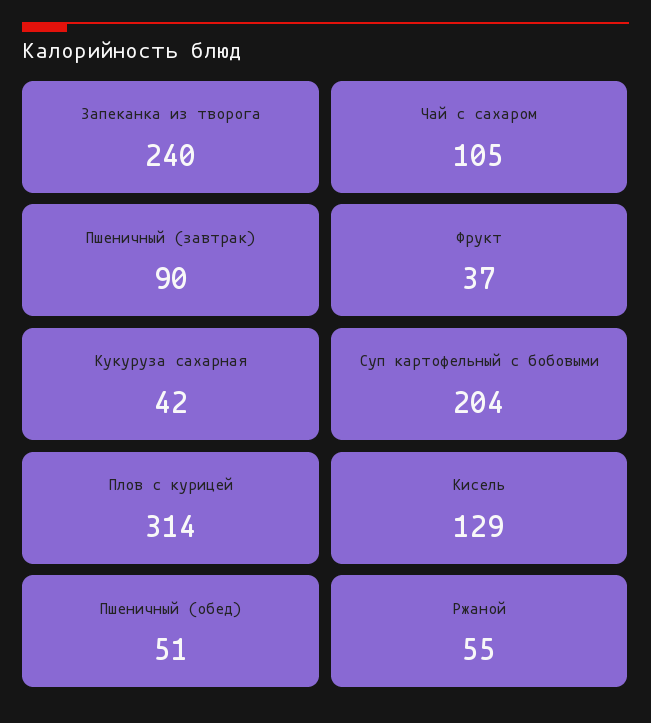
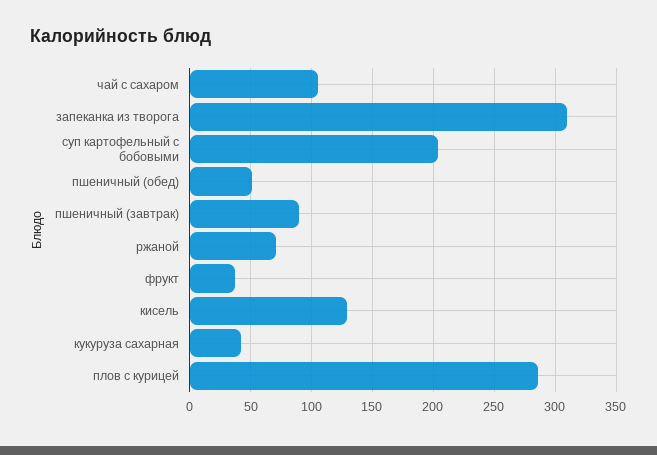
Запеканка из творога: 240 -> 310
Плов с курицей: 314 -> 285
Ржаной: 55 -> 70

